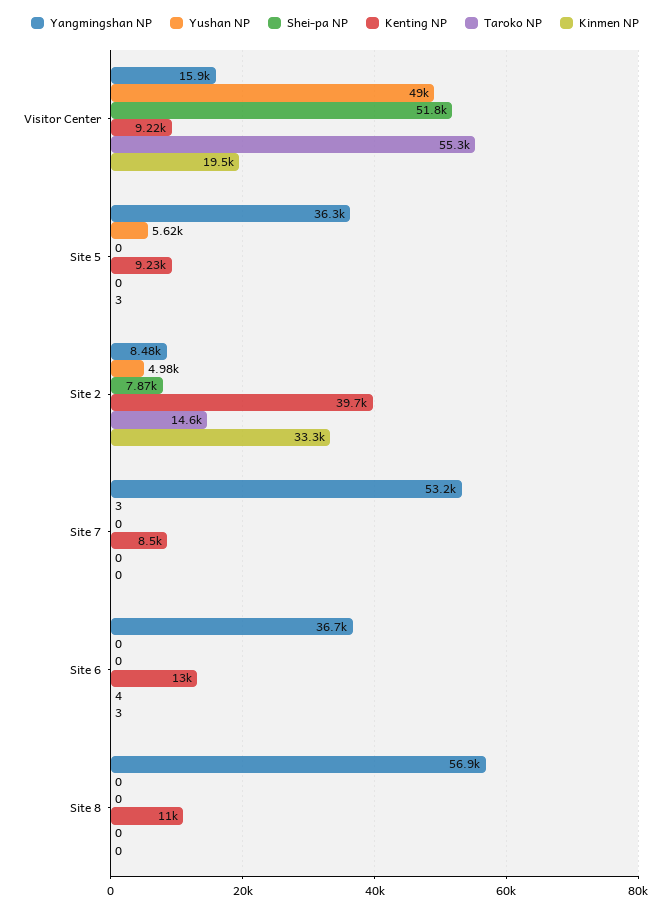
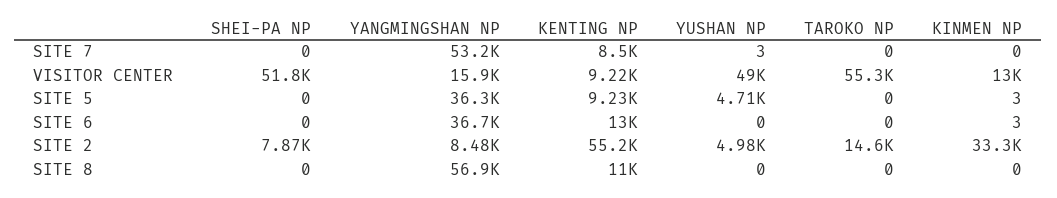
Kinmen NP, Visitor Center: 19500 -> 13000
Yushan NP, Site 5: 5620 -> 4710
Kenting NP, Site 2: 39700 -> 55200
Taroko NP, Site 6: 4 -> 0

